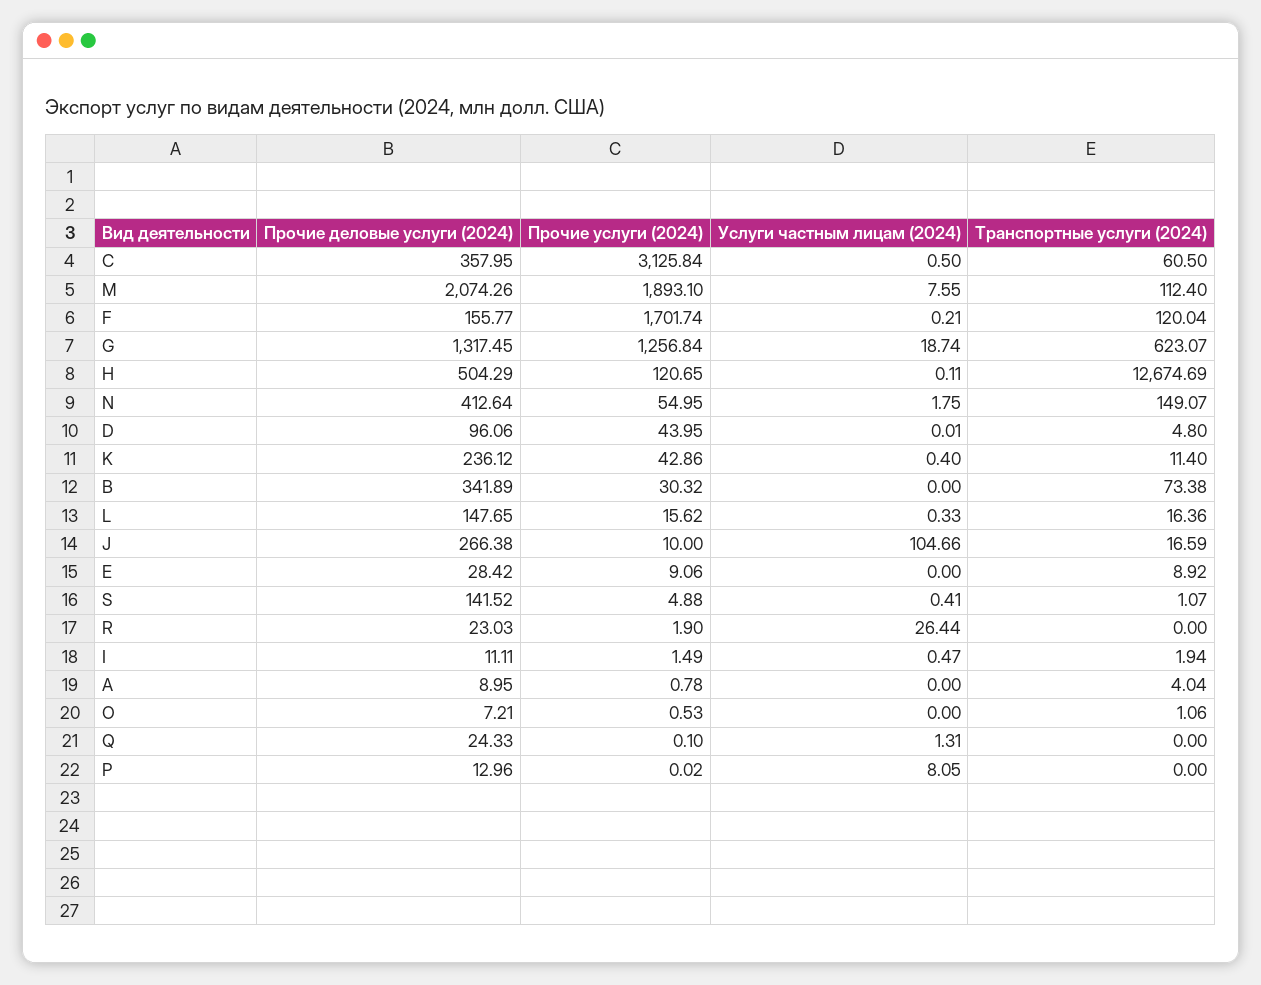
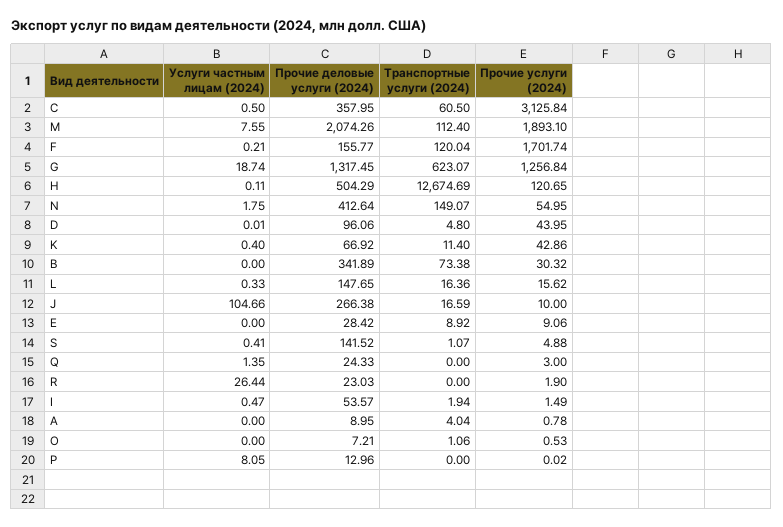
Прочие деловые услуги (2024), K: 236.12 -> 66.92
Прочие деловые услуги (2024), I: 11.11 -> 53.57
Прочие услуги (2024), Q: 0.1 -> 3
Услуги частным лицам (2024), Q: 1.31 -> 1.35

